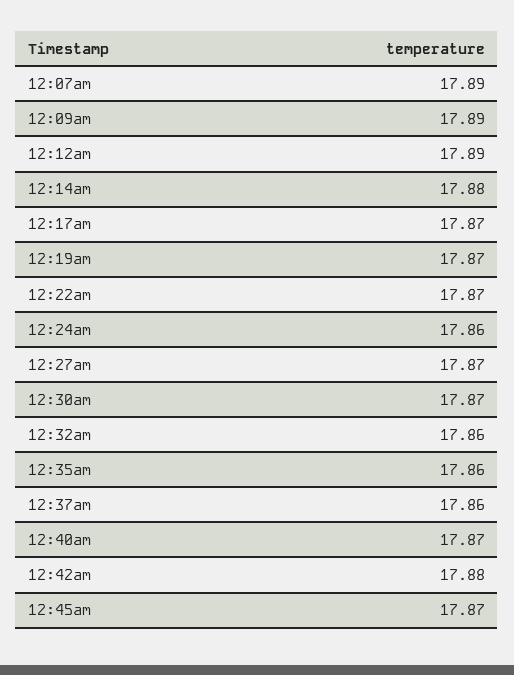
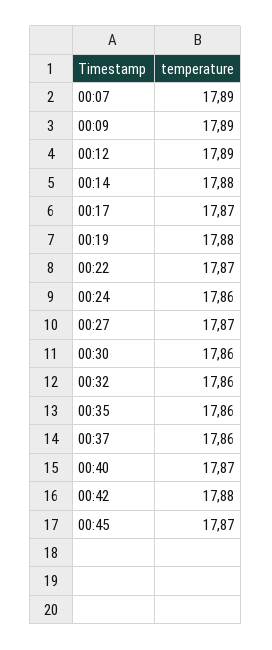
12:19am: 17.87 -> 17.88
12:30am: 17.87 -> 17.86

